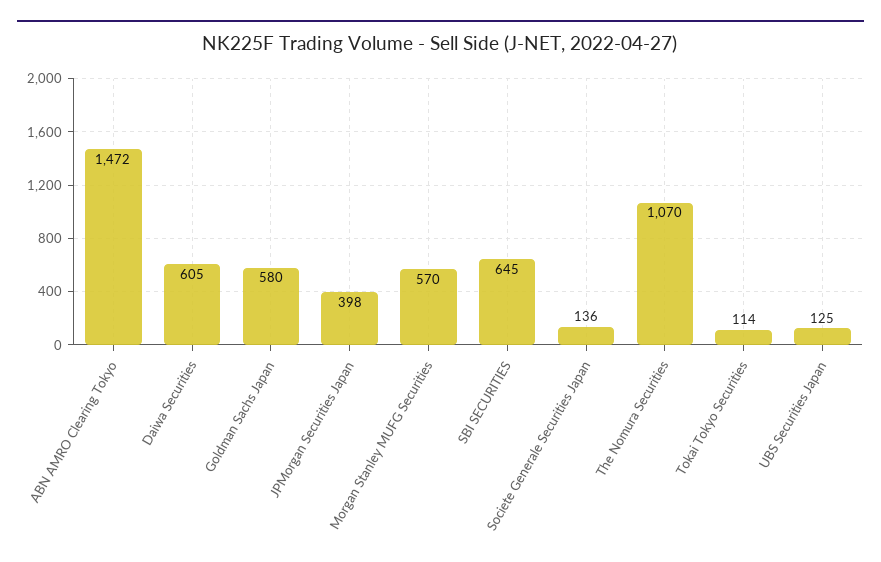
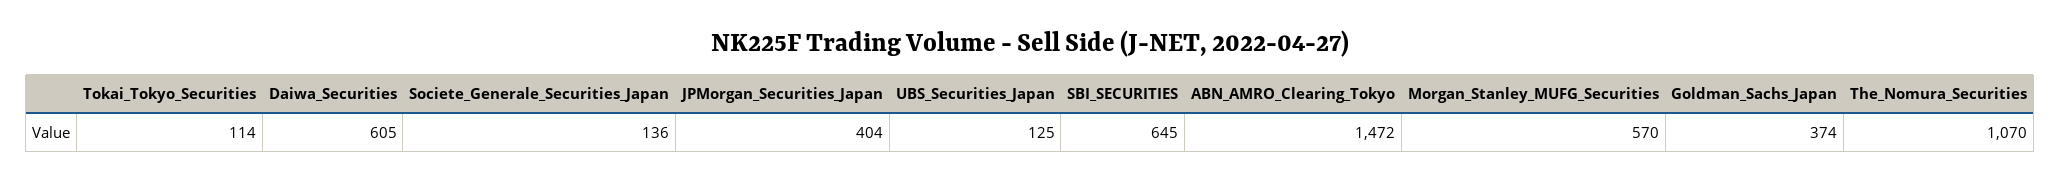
Goldman Sachs Japan: 580 -> 374
JPMorgan Securities Japan: 398 -> 404

